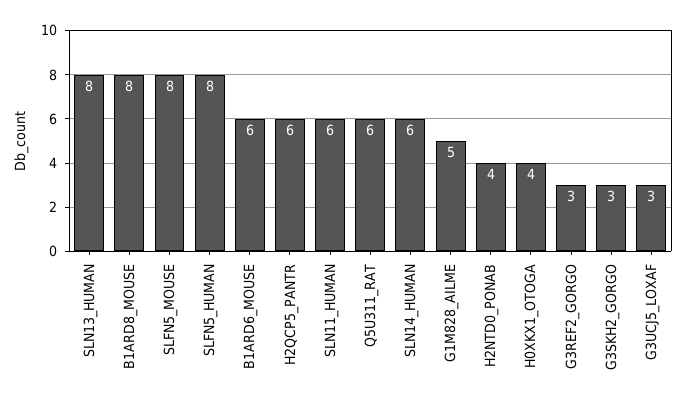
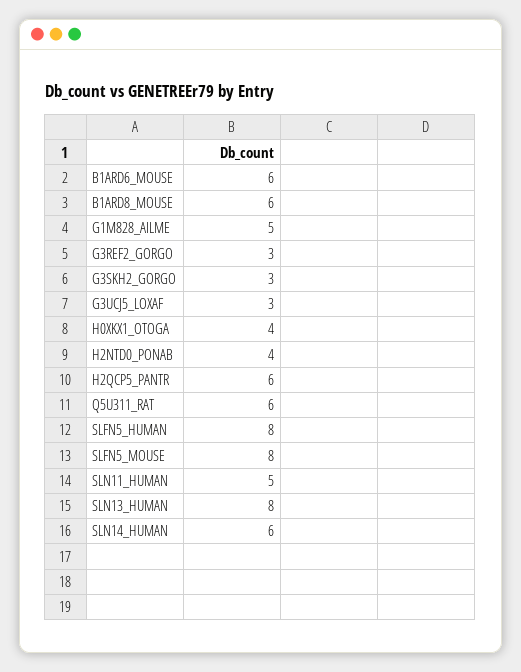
B1ARD8_MOUSE: 8 -> 6
SLN11_HUMAN: 6 -> 5

